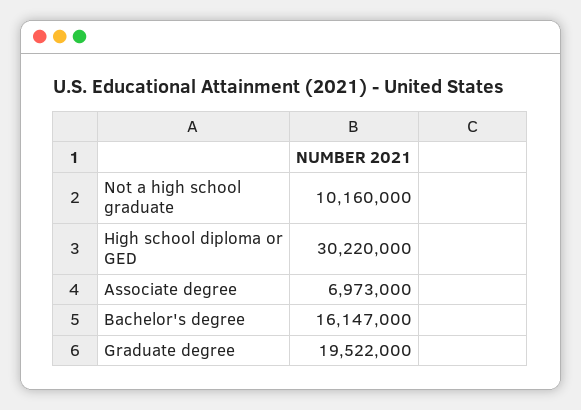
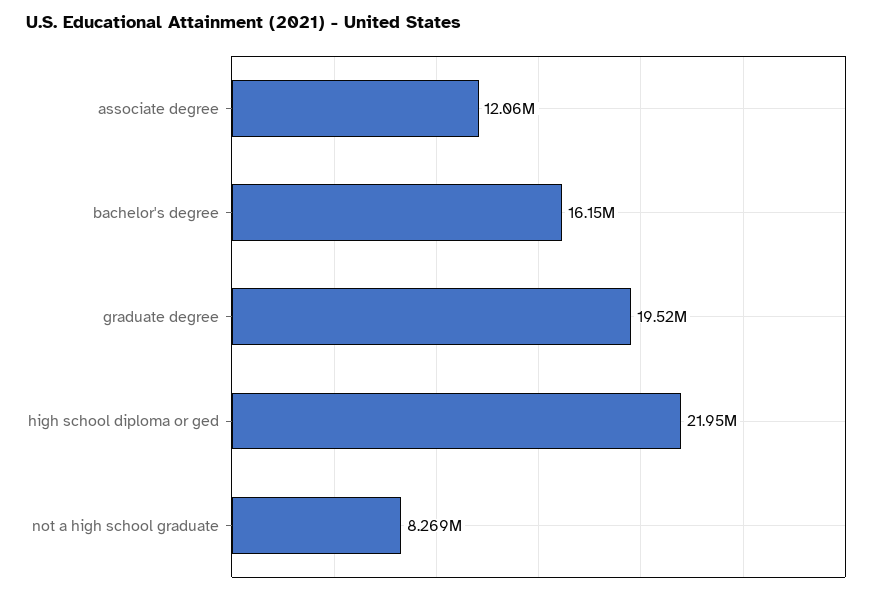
Not a high school graduate: 10160000 -> 8269000
High school diploma or GED: 30220000 -> 21950000
Associate degree: 6973000 -> 12060000

